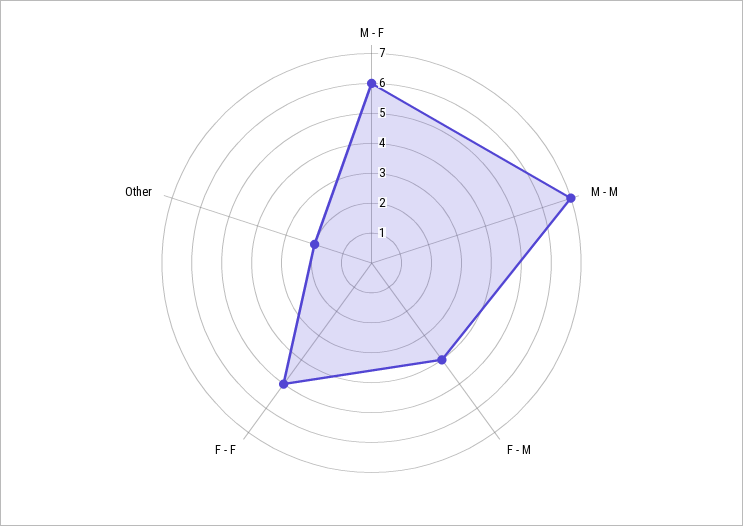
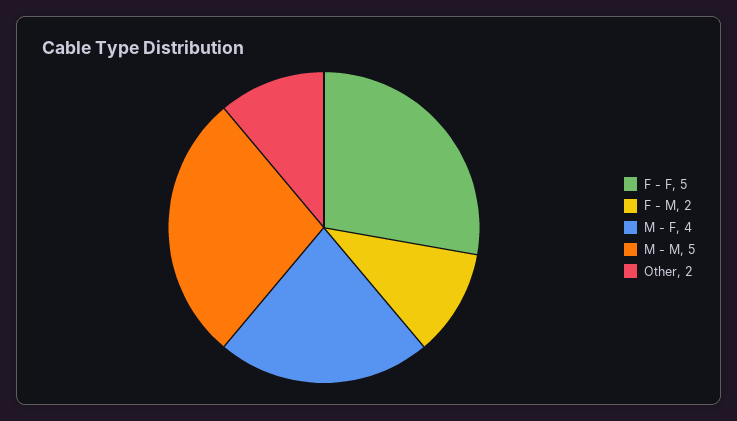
M - F: 6 -> 4
M - M: 7 -> 5
F - M: 4 -> 2

